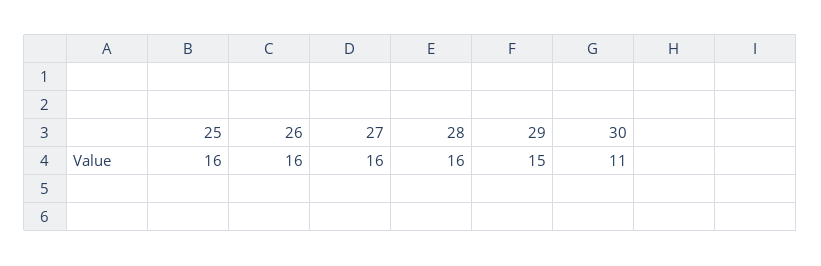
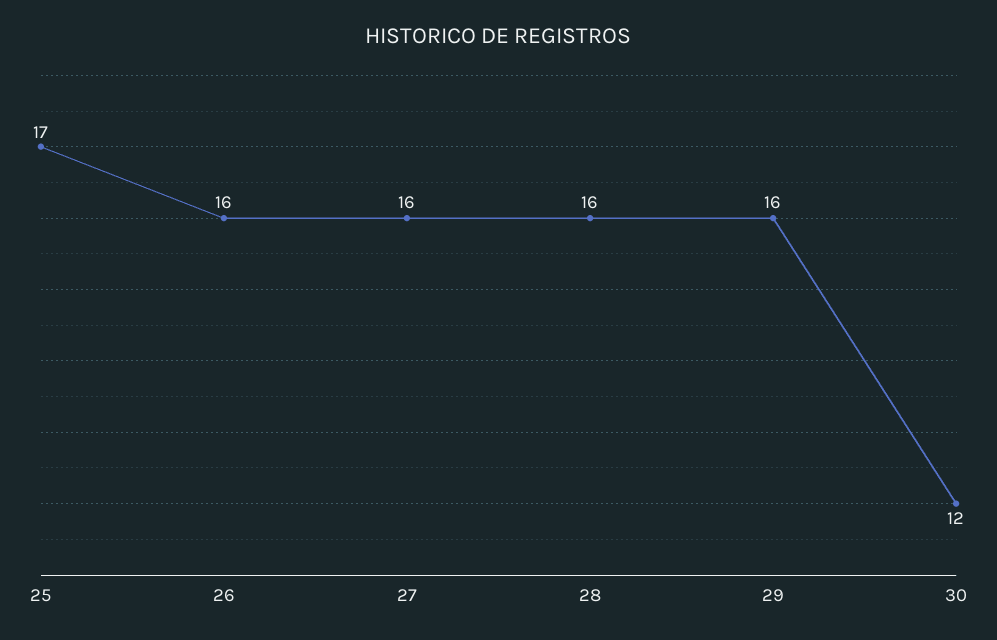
25: 16 -> 17
29: 15 -> 16
30: 11 -> 12

